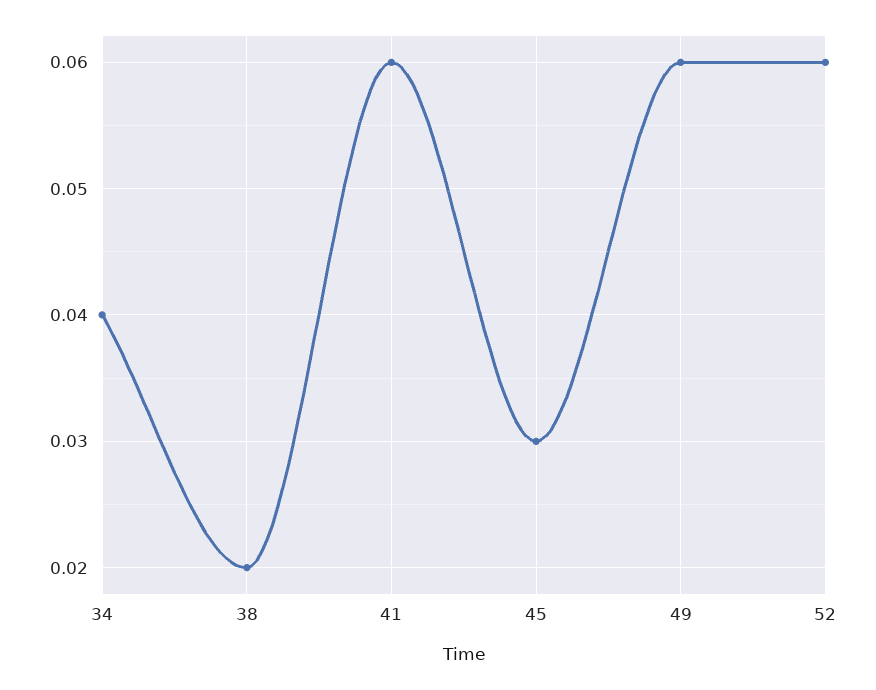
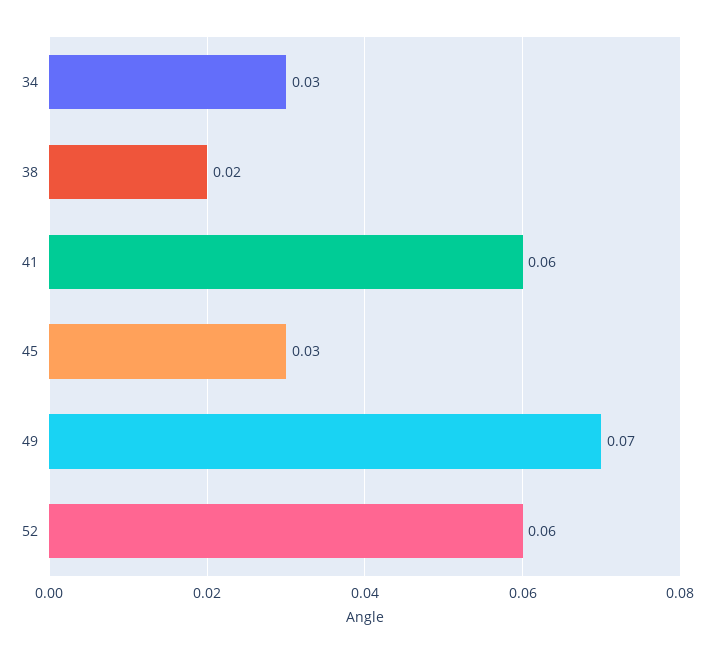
34: 0.04 -> 0.03
49: 0.06 -> 0.07

